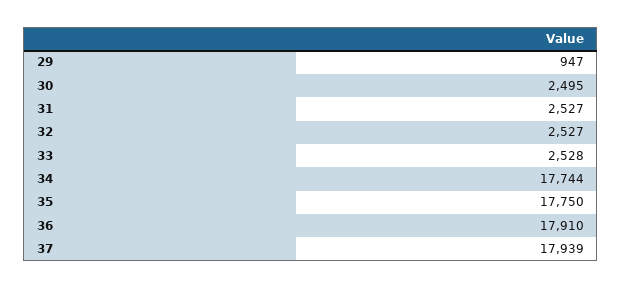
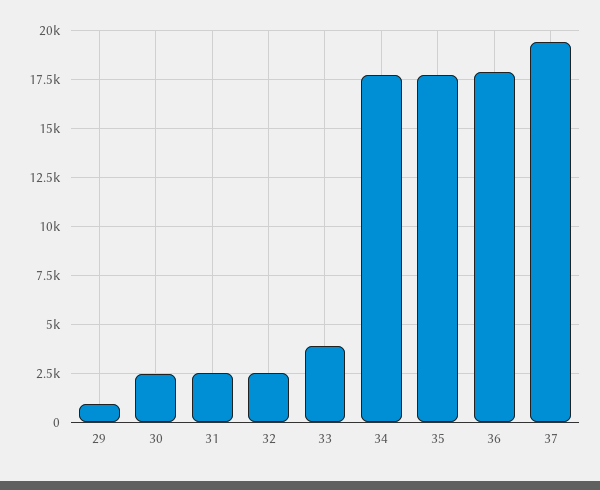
33: 2528 -> 4000
37: 17939 -> 19500

